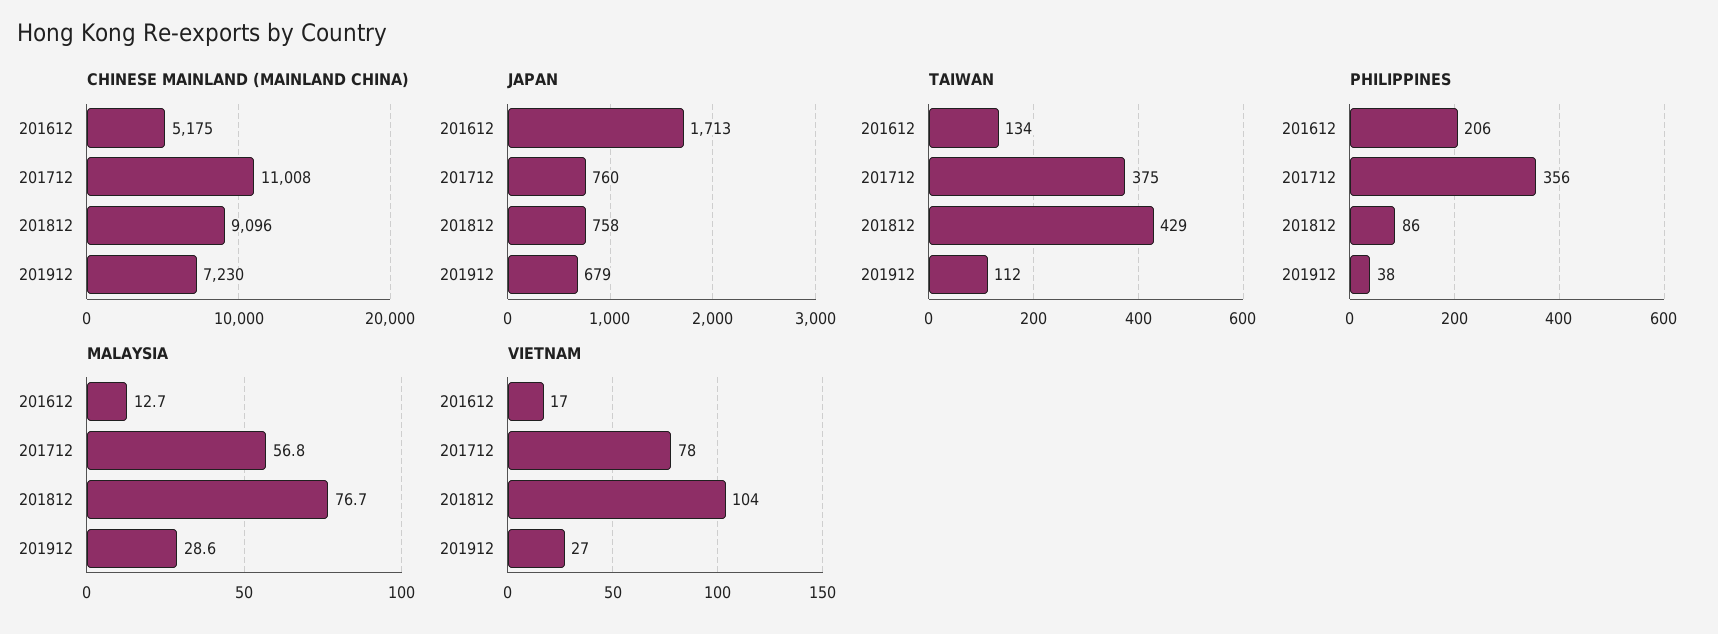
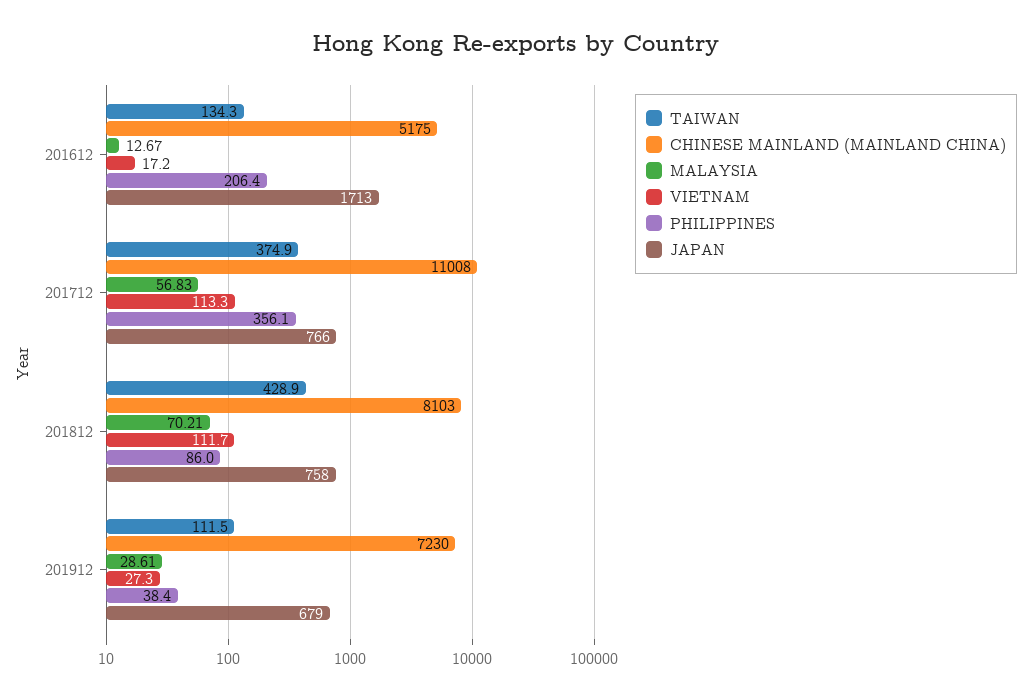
CHINESE MAINLAND (MAINLAND CHINA), 201812: 9096 -> 8103
JAPAN, 201712: 760 -> 766
MALAYSIA, 201812: 76.7 -> 70.21
VIETNAM, 201712: 78 -> 113.3
VIETNAM, 201812: 104 -> 111.7

